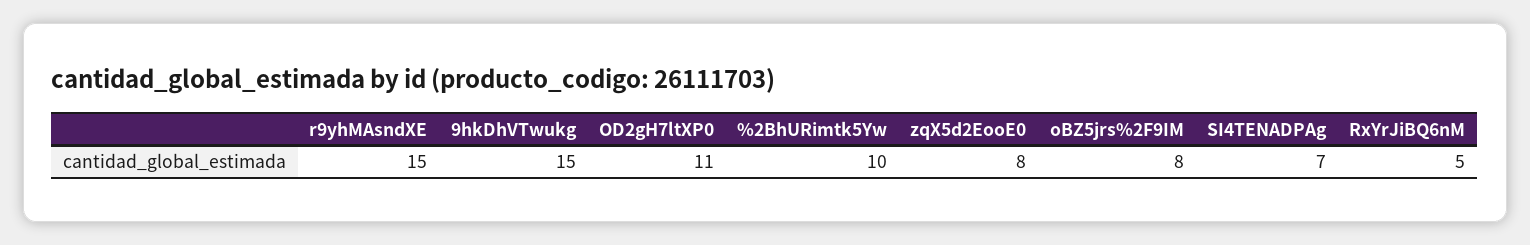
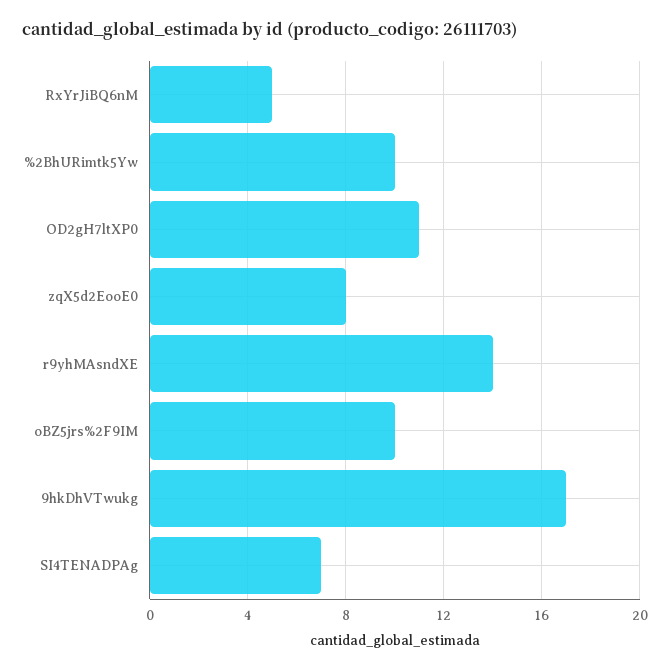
r9yhMAsndXE: 15 -> 14
9hkDhVTwukg: 15 -> 17
oBZ5jrs%2F9IM: 8 -> 10

